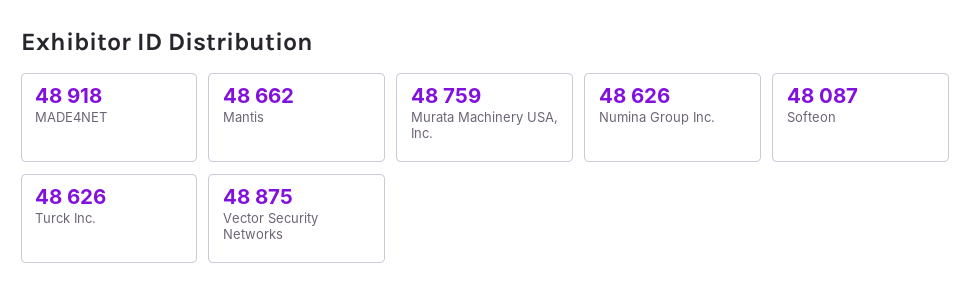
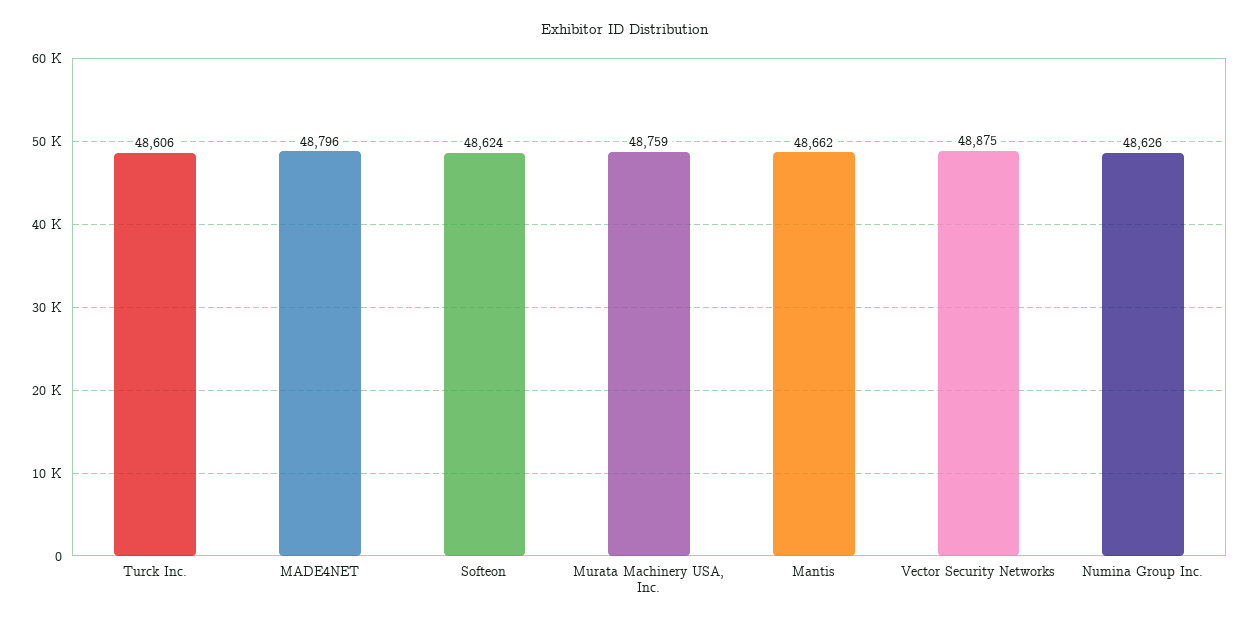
MADE4NET: 48918 -> 48796
Softeon: 48087 -> 48624
Turck Inc.: 48626 -> 48606

